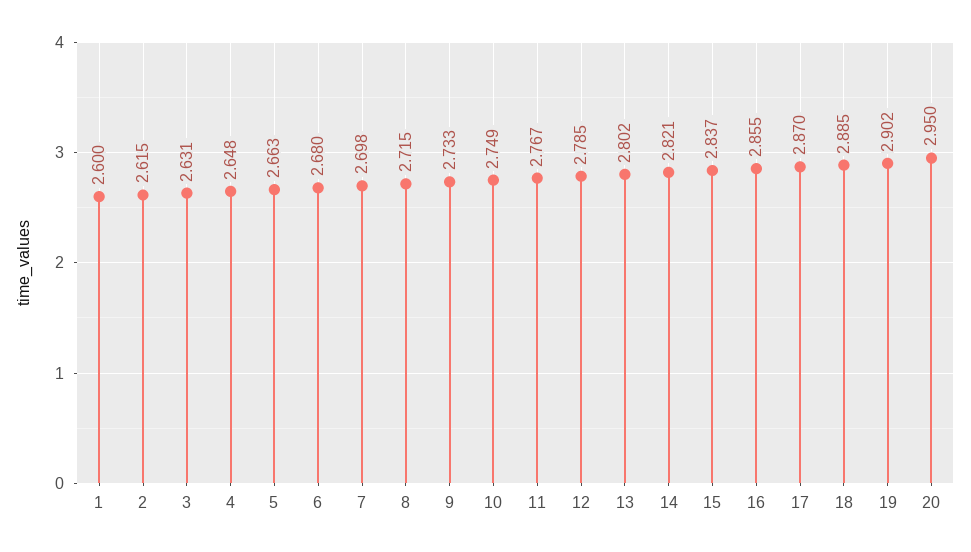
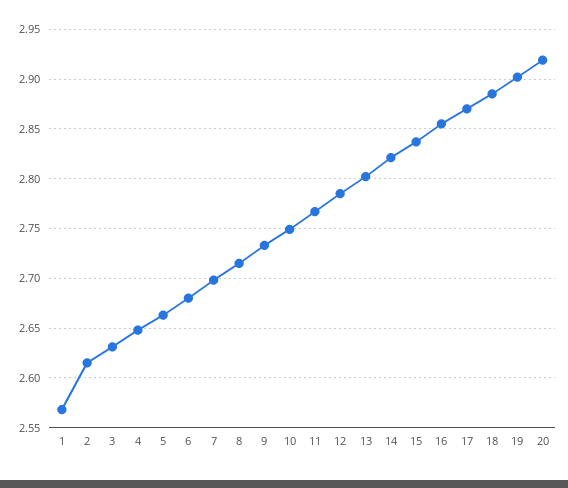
1: 2.6 -> 2.57
20: 2.95 -> 2.92

